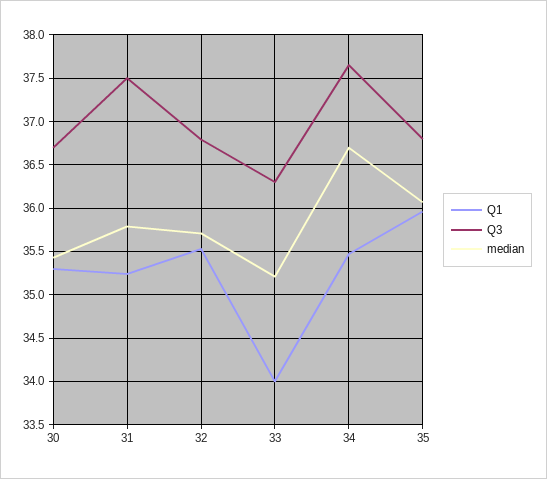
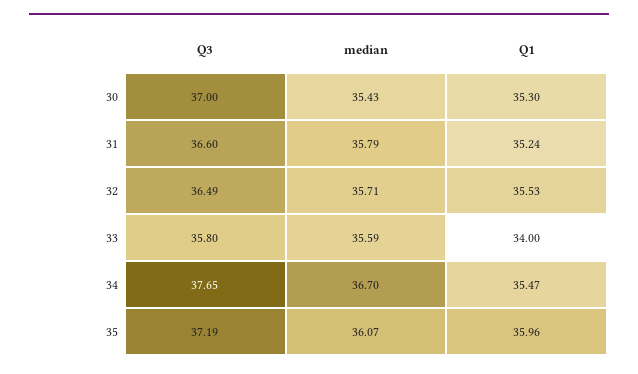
Q3, 30: 36.7 -> 37
Q3, 31: 37.5 -> 36.6
Q3, 32: 36.8 -> 36.49
Q3, 33: 36.3 -> 35.8
median, 33: 35.2 -> 35.59
Q3, 35: 36.8 -> 37.19

